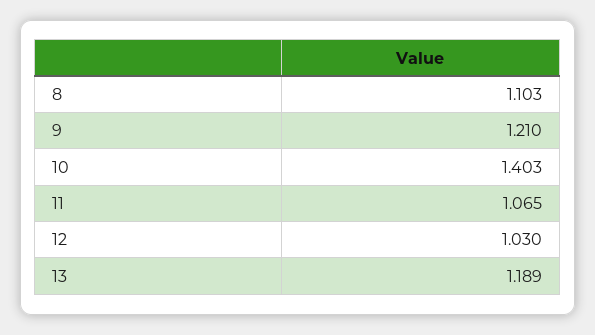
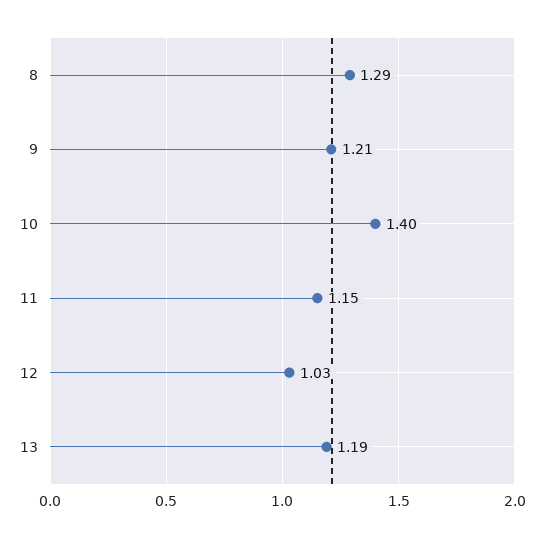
8: 1.103 -> 1.29
11: 1.065 -> 1.15

